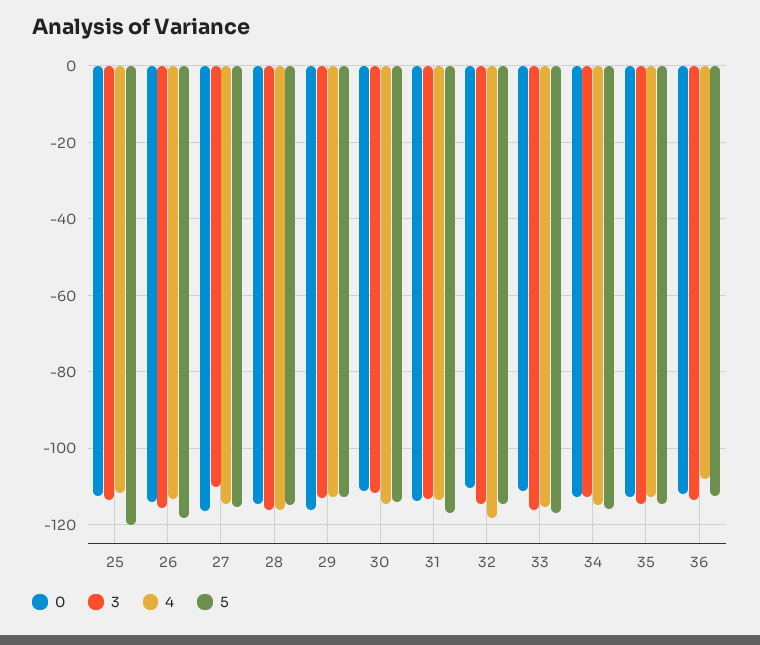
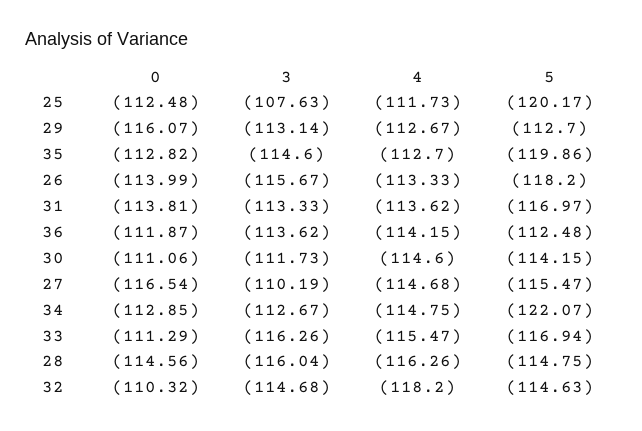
3, 25: -114 -> -107.63
5, 34: -116 -> -122.07
5, 35: -114 -> -119.86
4, 36: -108 -> -114.15

